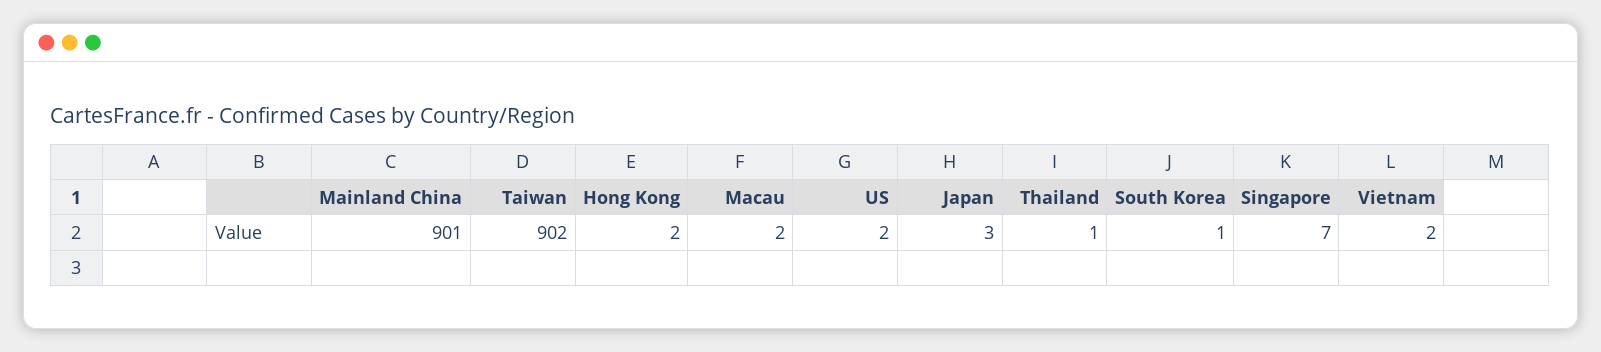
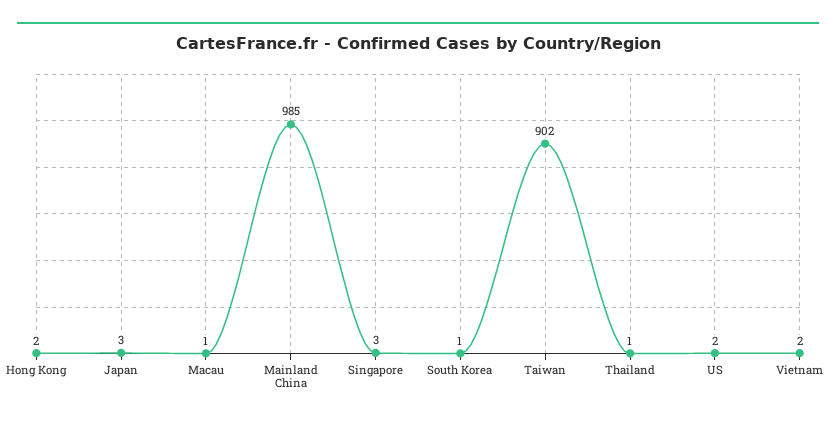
Mainland China: 901 -> 985
Macau: 2 -> 1
Singapore: 7 -> 3

